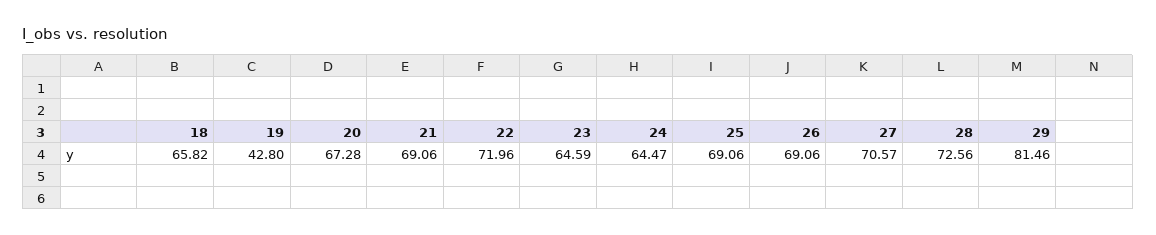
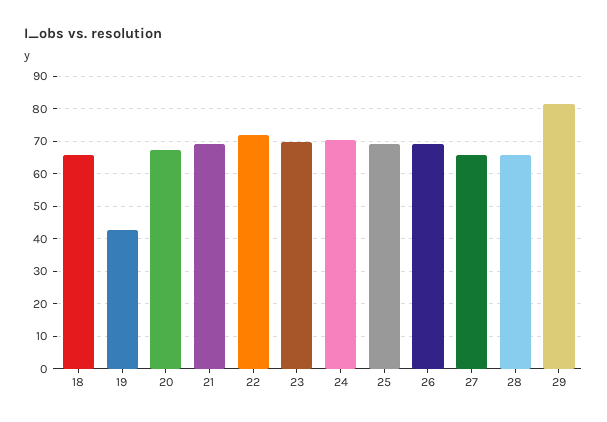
23: 64.59 -> 70
24: 64.47 -> 70
27: 70.57 -> 66
28: 72.56 -> 66

